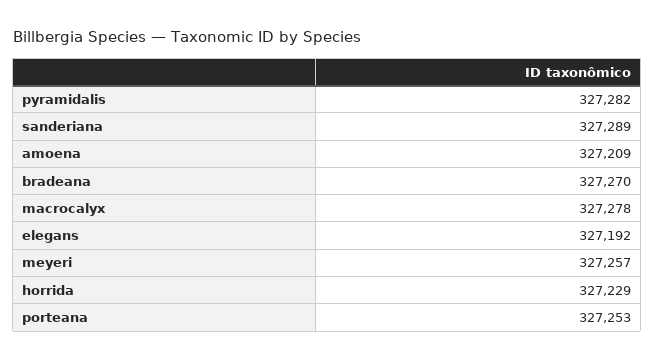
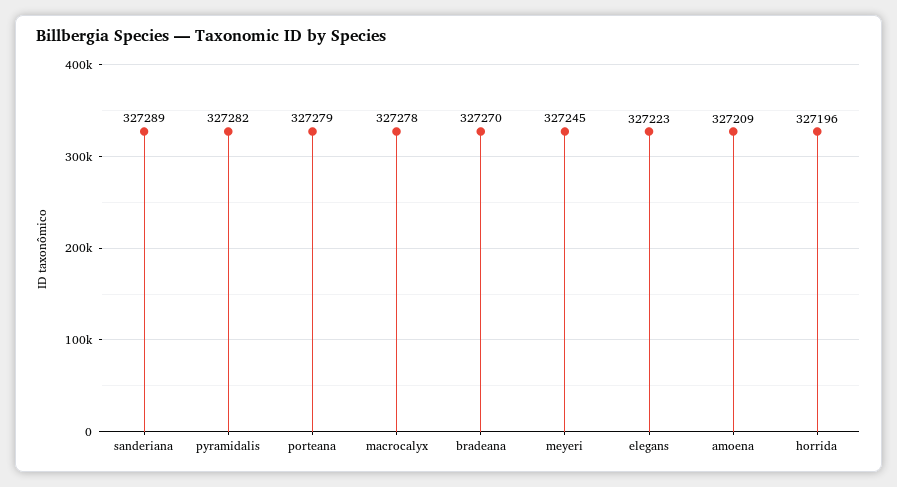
elegans: 327192 -> 327223
meyeri: 327257 -> 327245
horrida: 327229 -> 327196
porteana: 327253 -> 327279

